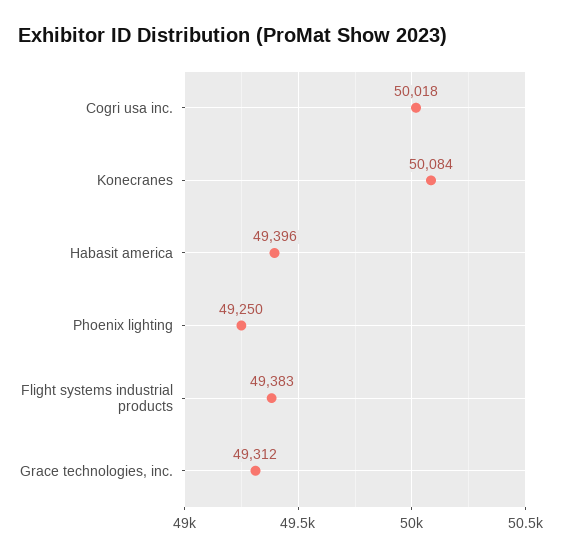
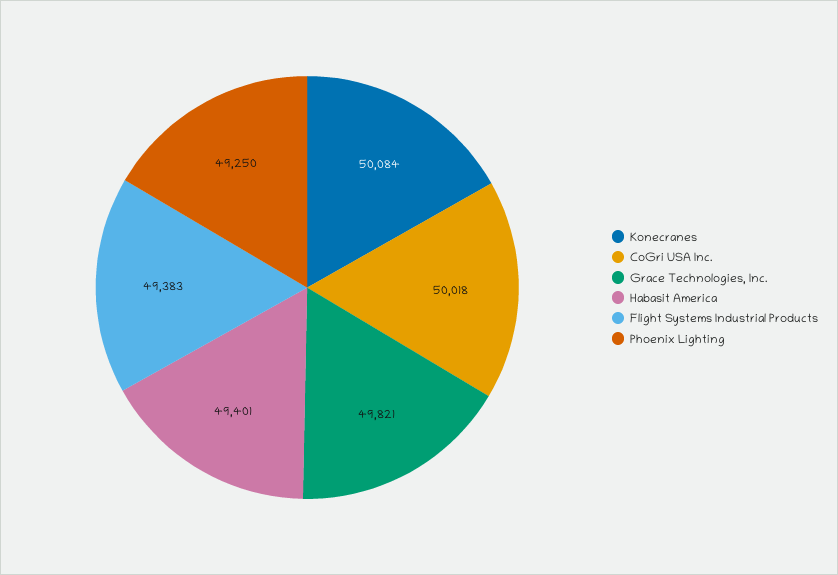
Habasit america: 49396 -> 49401
Grace technologies, inc.: 49312 -> 49821

